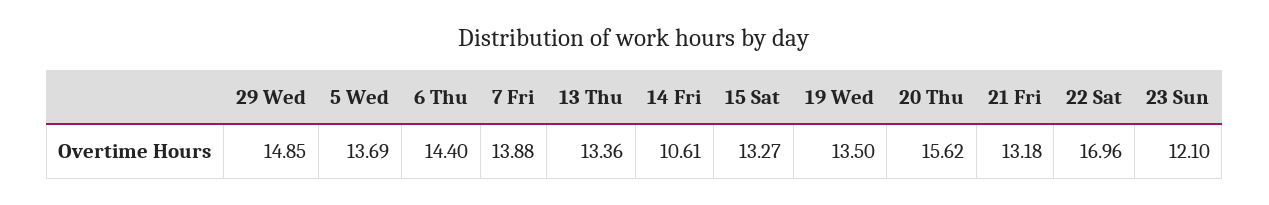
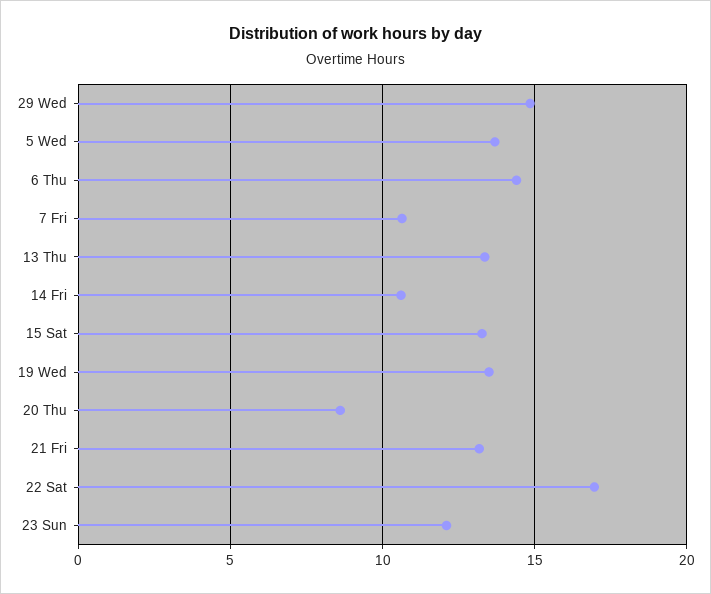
7 Fri: 13.88 -> 10.5
20 Thu: 15.62 -> 8.5

